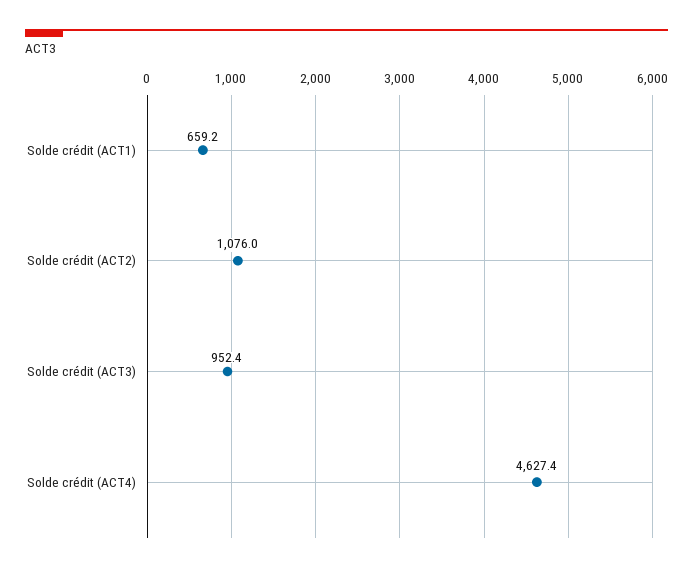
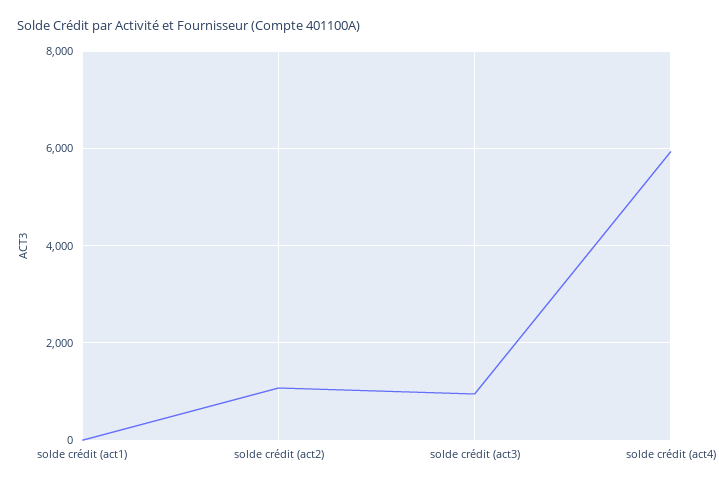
Solde crédit (ACT1): 659.2 -> 0
Solde crédit (ACT4): 4627.4 -> 6000

